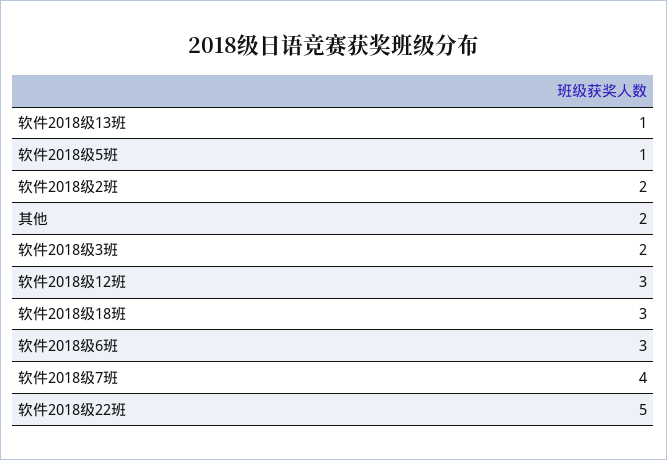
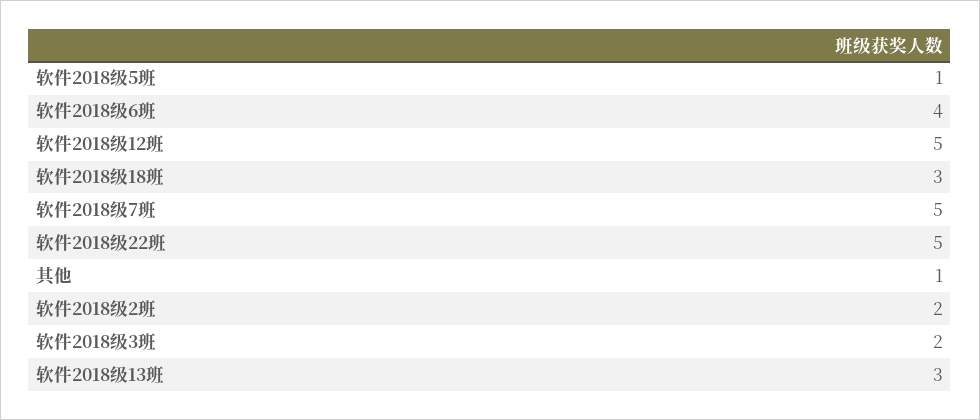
软件2018级13班: 1 -> 3
其他: 2 -> 1
软件2018级12班: 3 -> 5
软件2018级6班: 3 -> 4
软件2018级7班: 4 -> 5

